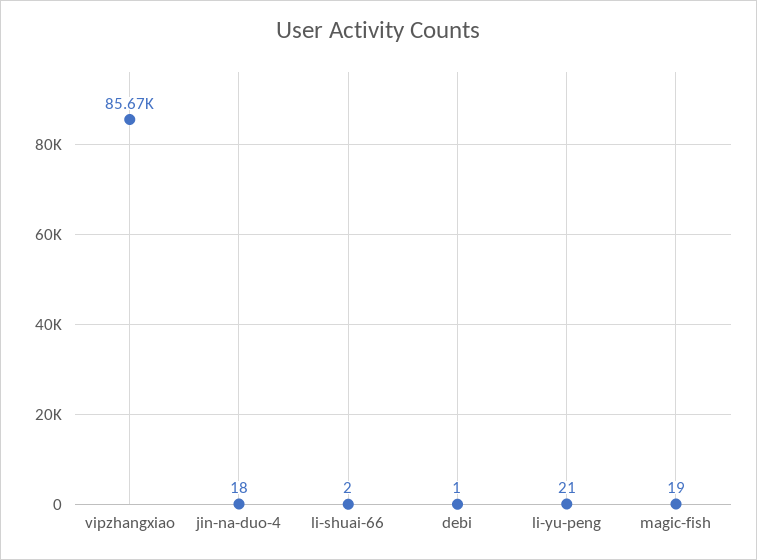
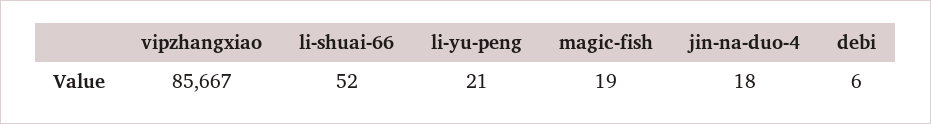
li-shuai-66: 2 -> 52
debi: 1 -> 6

